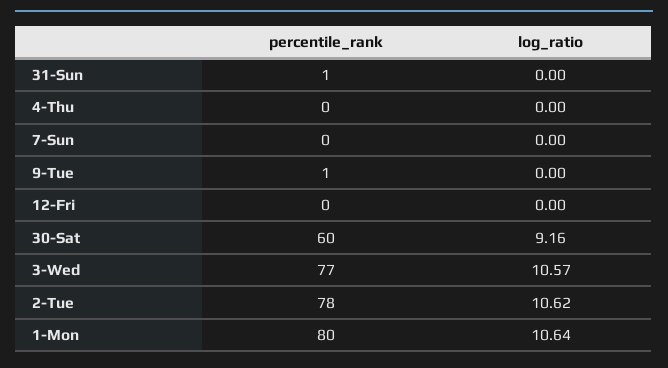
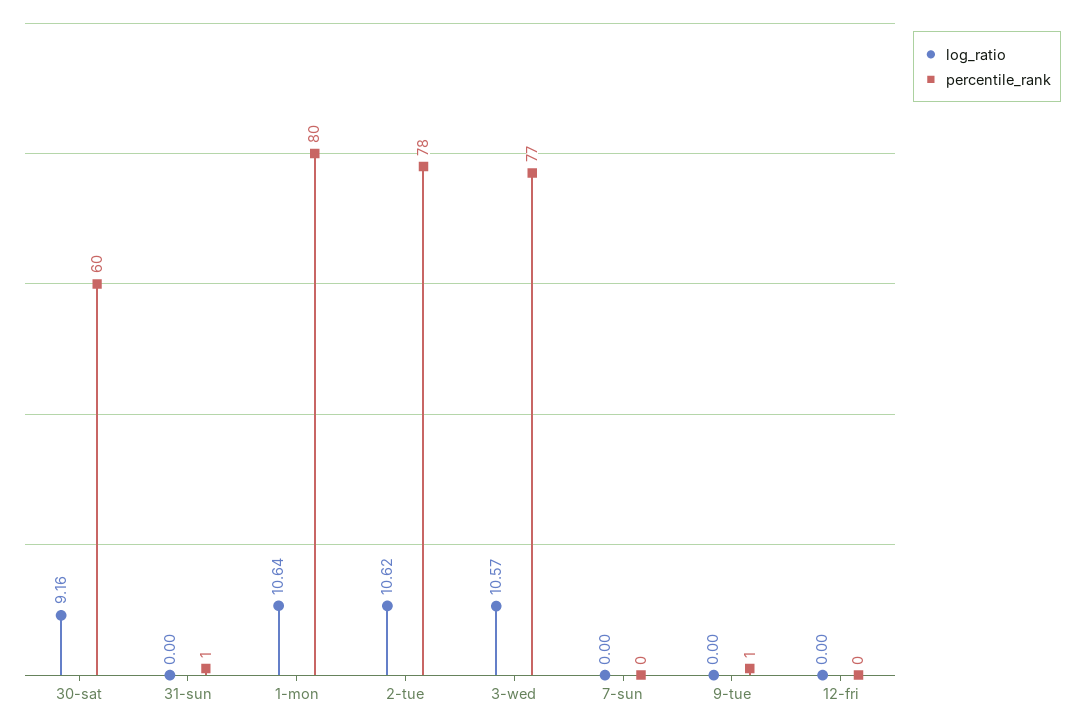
percentile_rank, 4-Thu: 0 -> none
log_ratio, 4-Thu: 0 -> none

